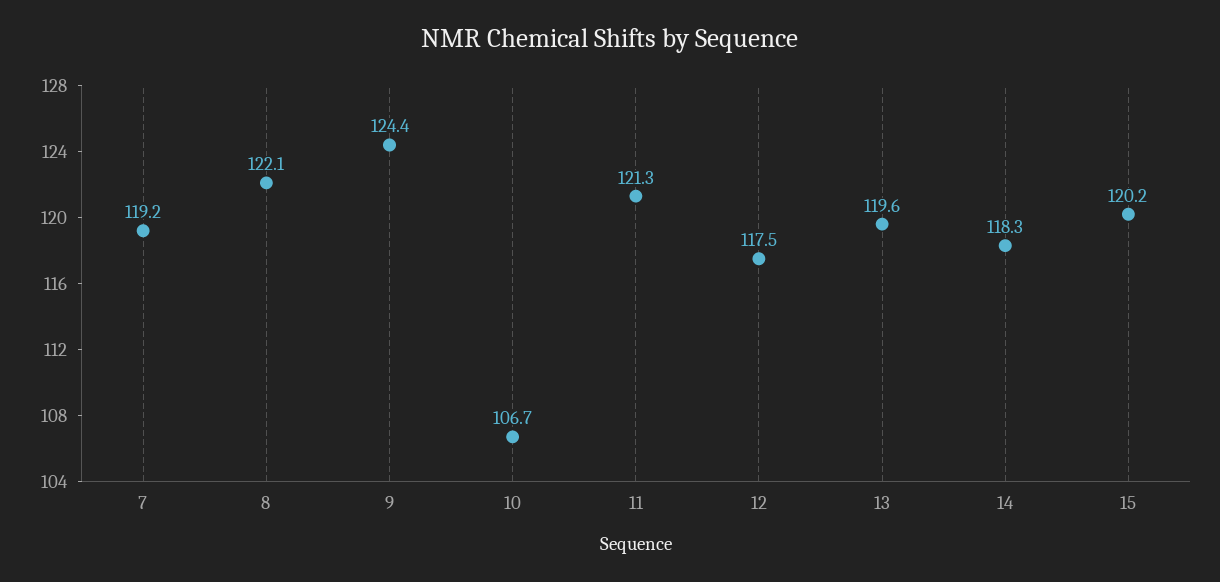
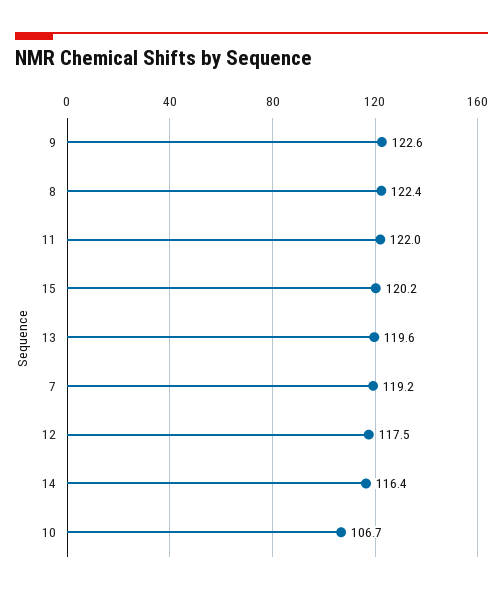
8: 122.1 -> 122.4
9: 124.4 -> 122.6
11: 121.3 -> 122
14: 118.3 -> 116.4

